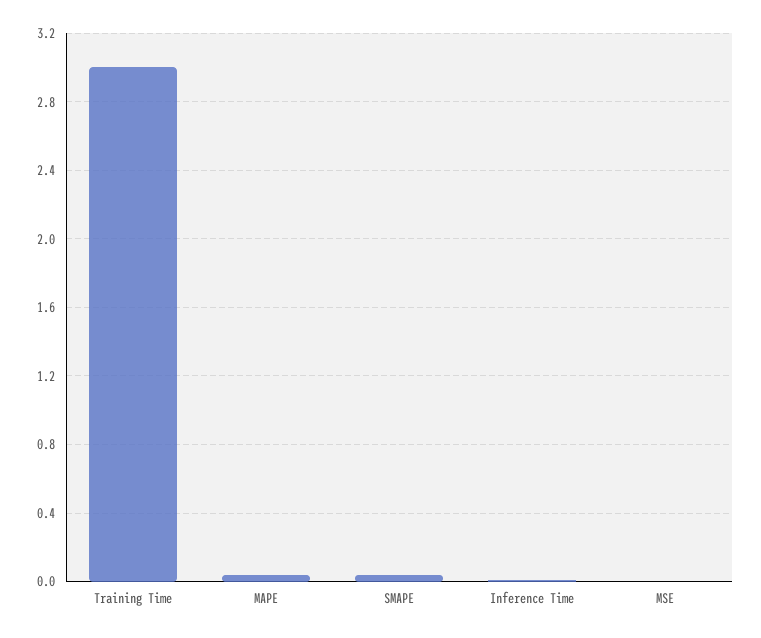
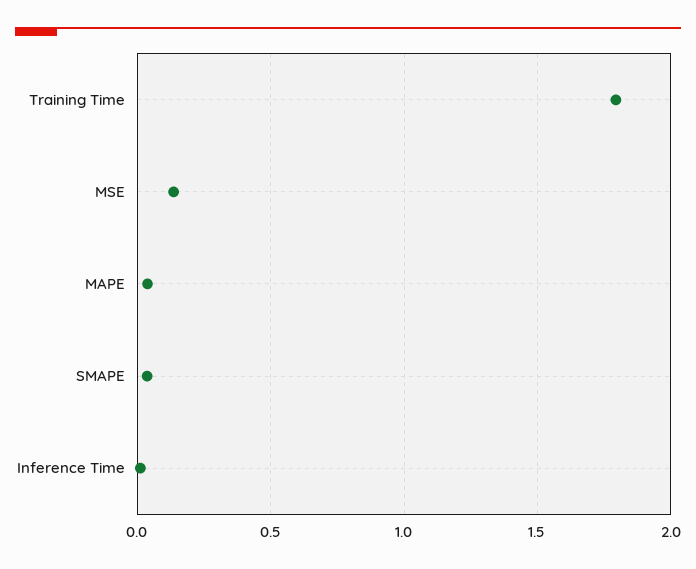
Training Time: 3 -> 1.8
MSE: 0 -> 0.15

